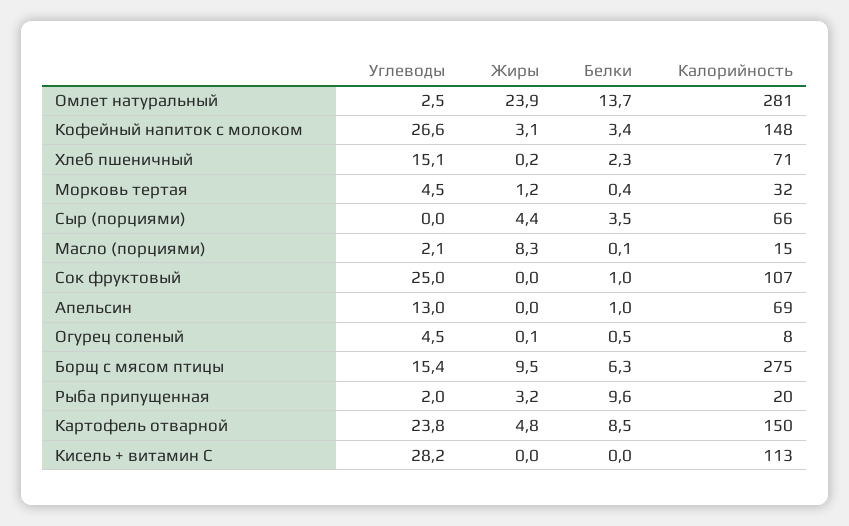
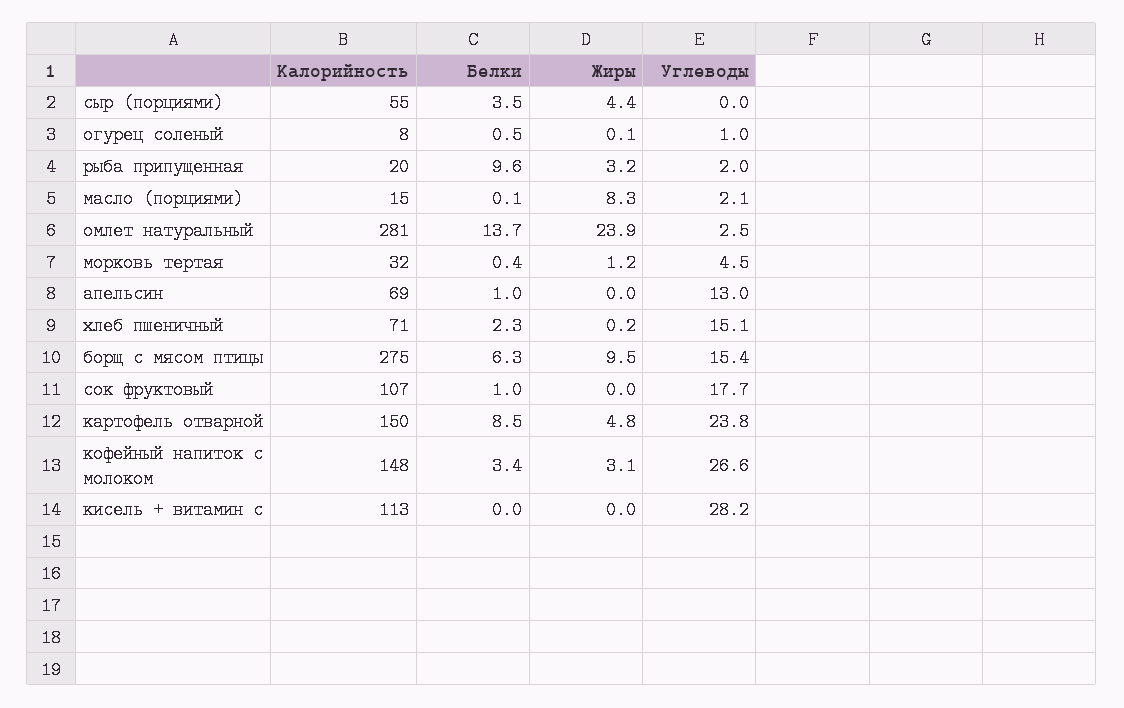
Калорийность, Сыр (порциями): 66 -> 55
Углеводы, Сок фруктовый: 25 -> 17.7
Углеводы, Огурец соленый: 4.5 -> 1

